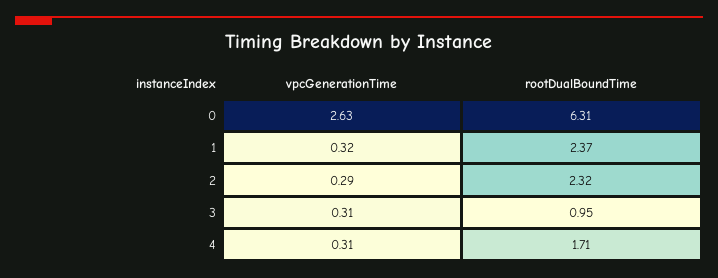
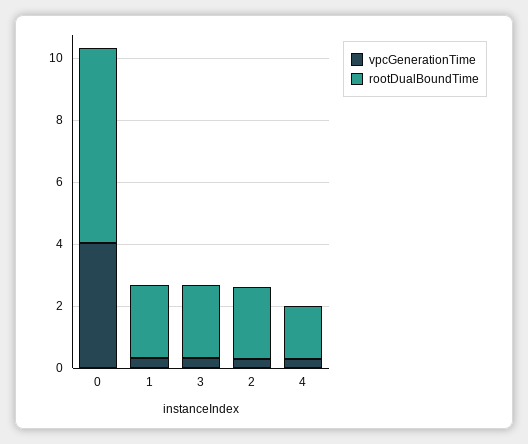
vpcGenerationTime, 0: 2.63 -> 4
rootDualBoundTime, 3: 0.95 -> 2.5

